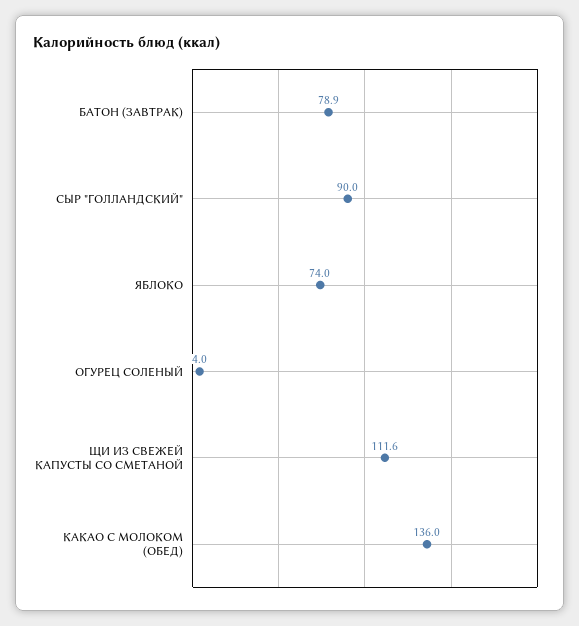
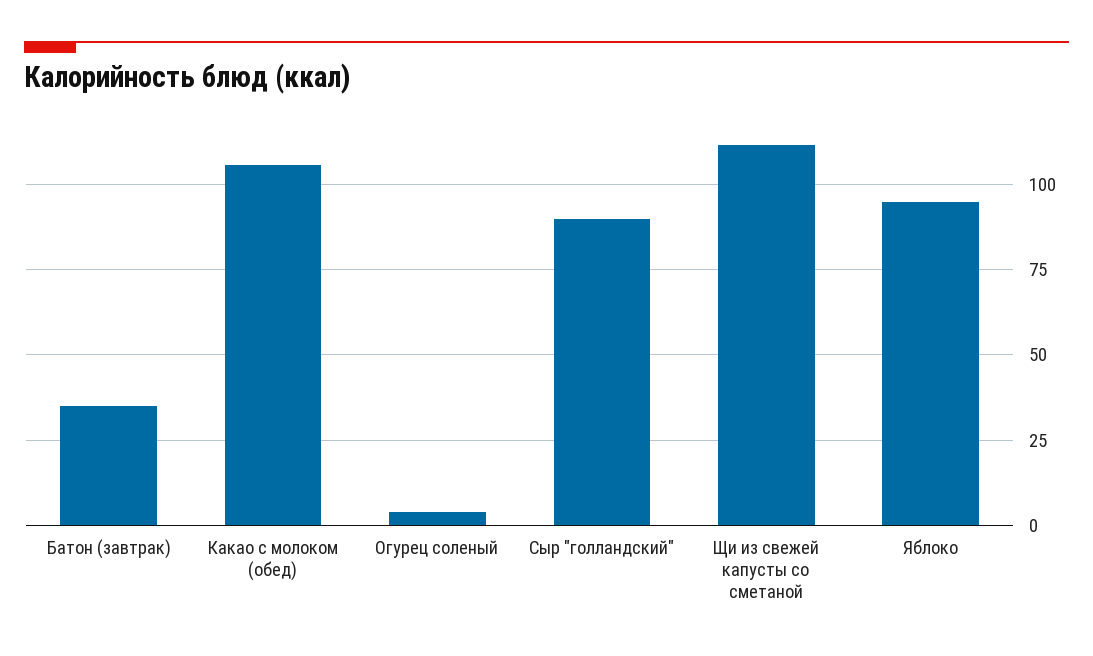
БАТОН (ЗАВТРАК): 78.9 -> 35
ЯБЛОКО: 74 -> 95
КАКАО С МОЛОКОМ (ОБЕД): 136 -> 105

